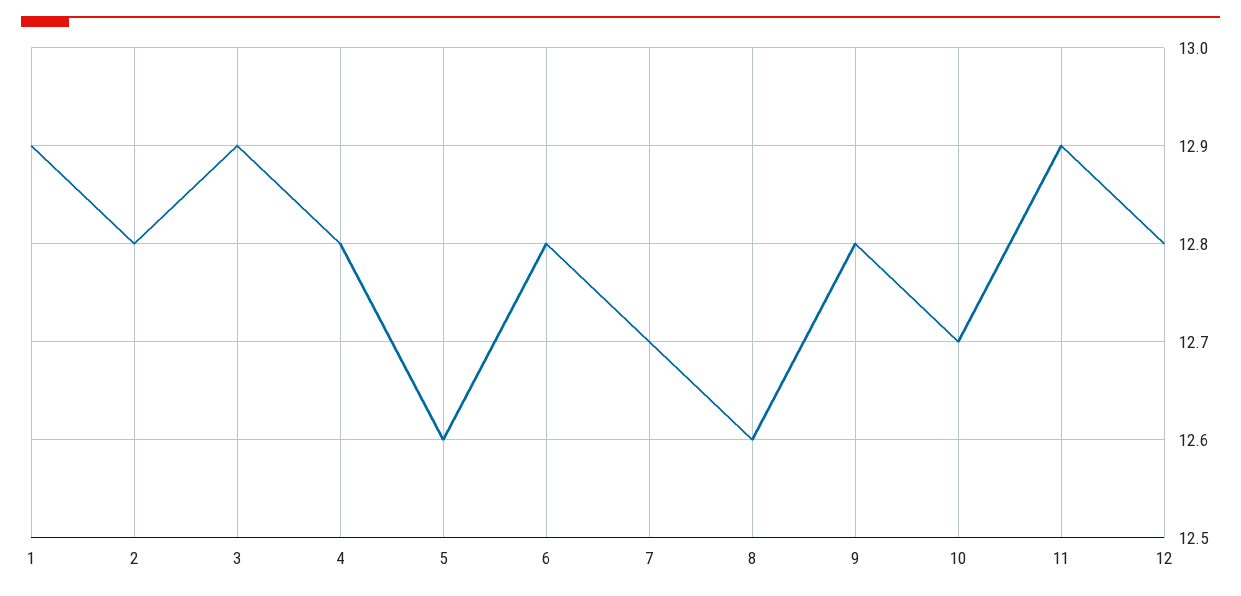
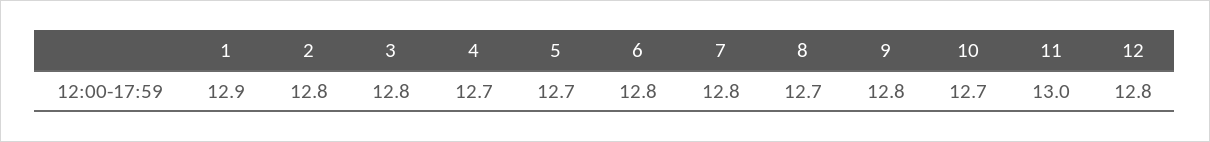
3: 12.9 -> 12.8
4: 12.8 -> 12.7
5: 12.6 -> 12.7
7: 12.7 -> 12.8
8: 12.6 -> 12.7
11: 12.9 -> 13

